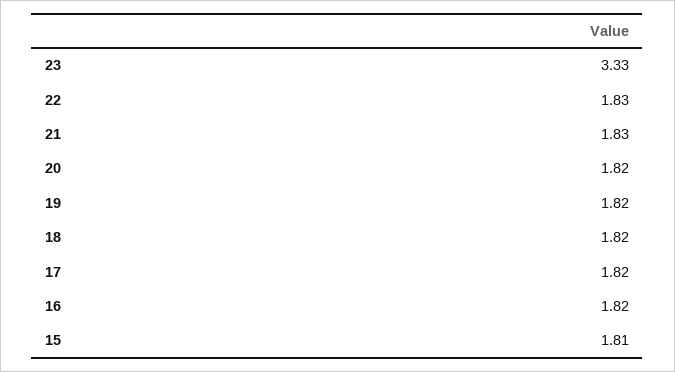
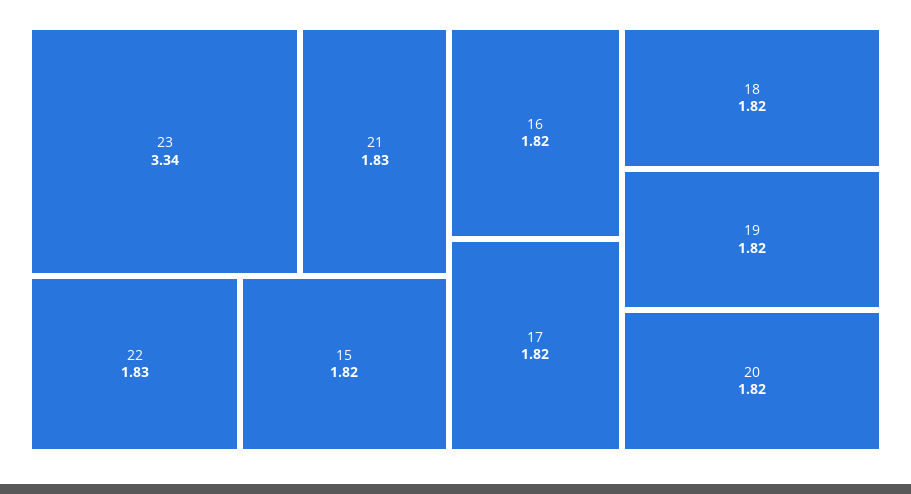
23: 3.33 -> 3.34
15: 1.81 -> 1.82

